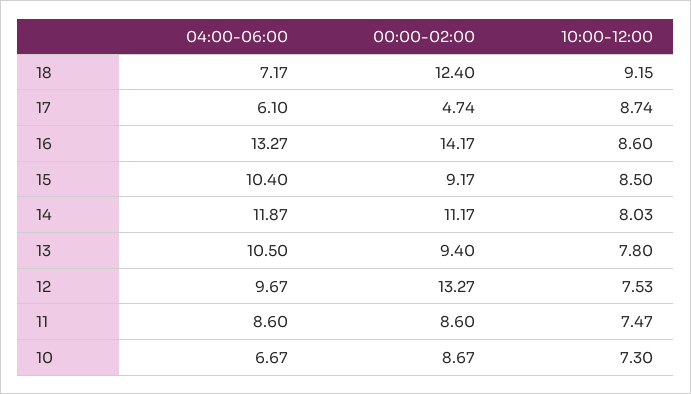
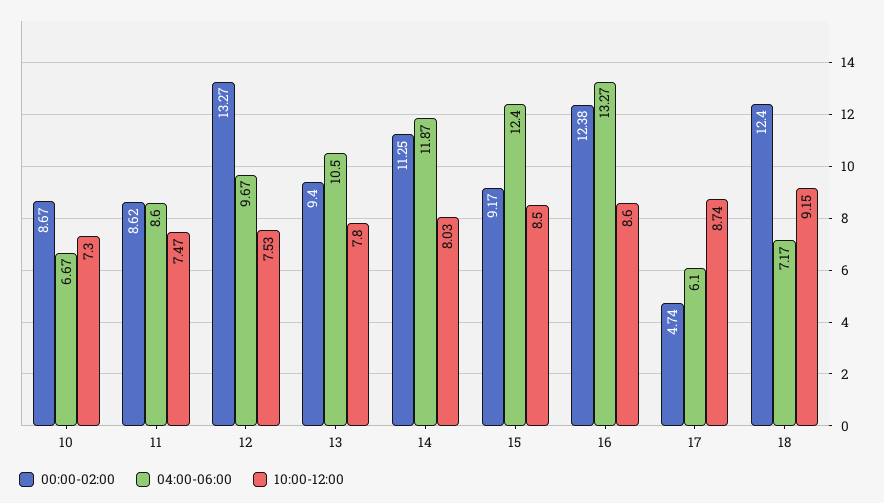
00:00-02:00, 16: 14.17 -> 12.38
04:00-06:00, 15: 10.4 -> 12.4
00:00-02:00, 14: 11.17 -> 11.25
00:00-02:00, 11: 8.6 -> 8.62

